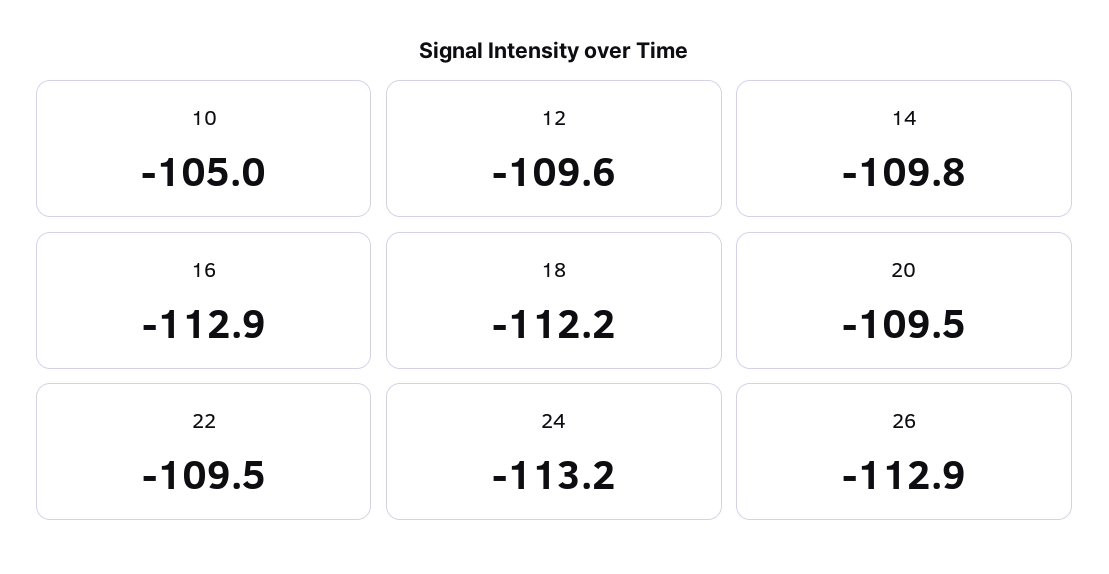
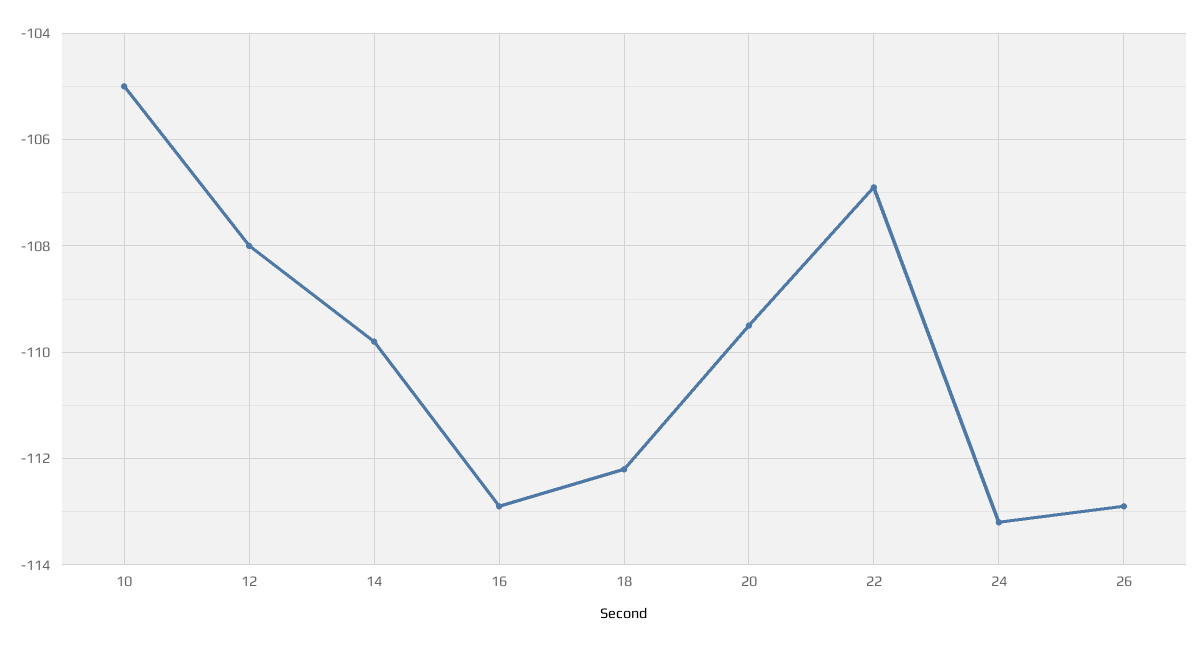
12: -109.6 -> -108
22: -109.5 -> -107

